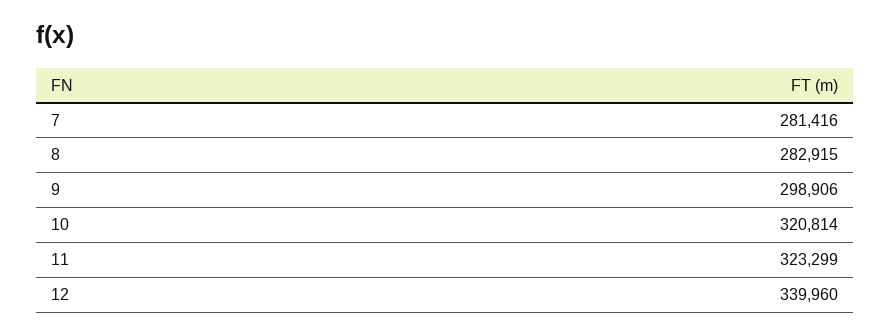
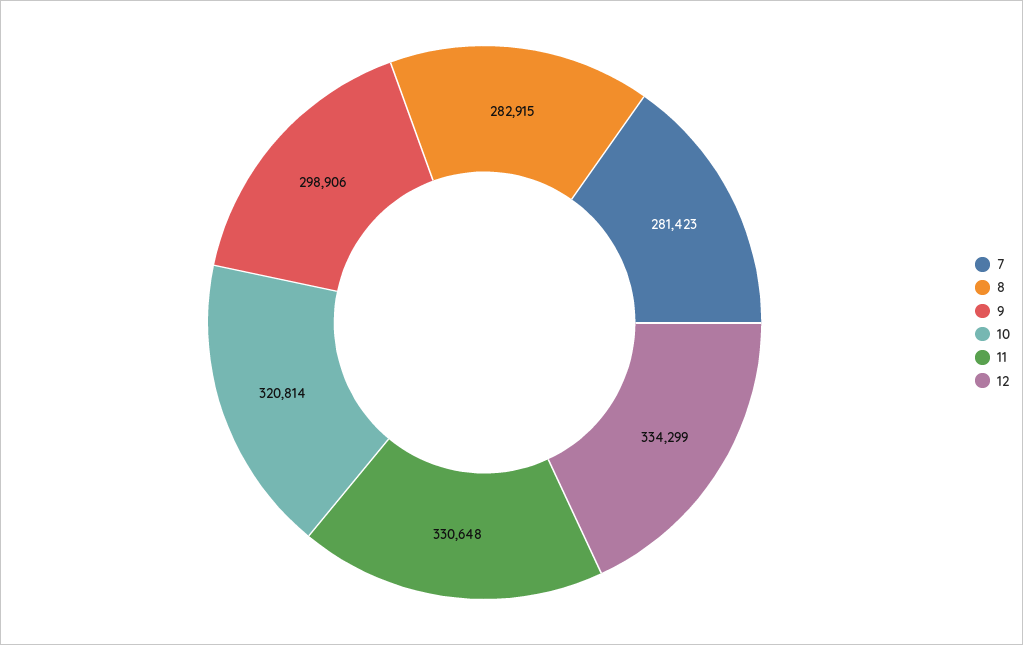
7: 281416 -> 281423
11: 323299 -> 330648
12: 339960 -> 334299

